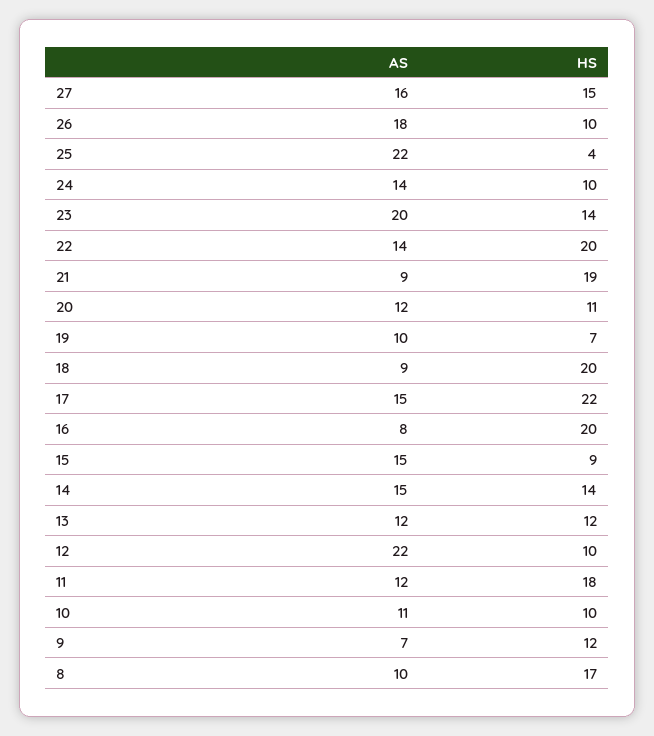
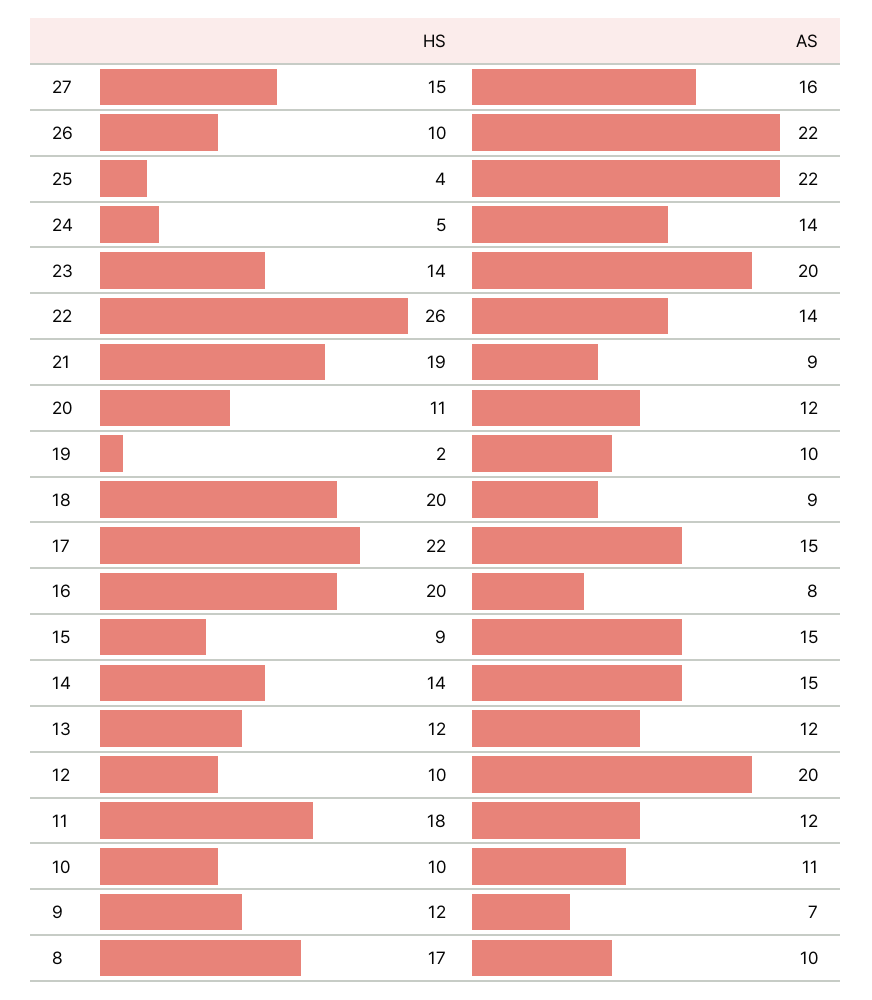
AS, 26: 18 -> 22
HS, 24: 10 -> 5
HS, 22: 20 -> 26
HS, 19: 7 -> 2
AS, 12: 22 -> 20

